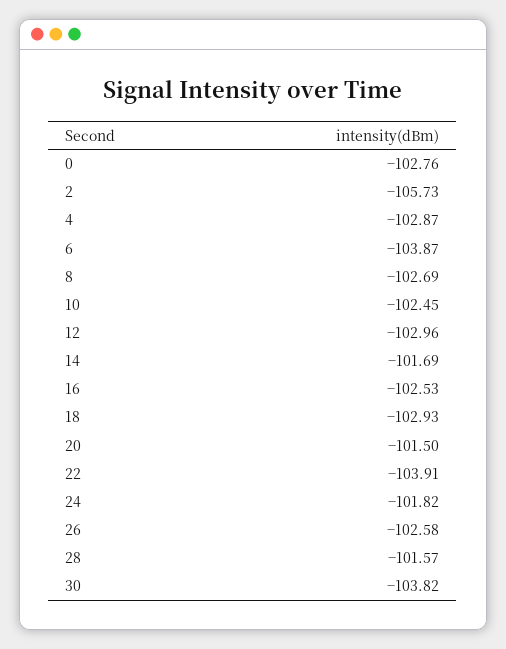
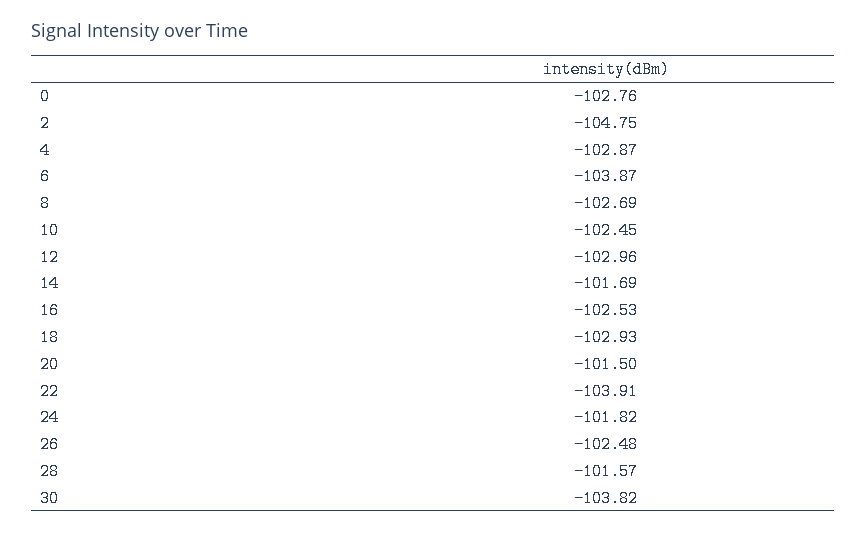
2: -105.73 -> -104.75
26: -102.58 -> -102.48

